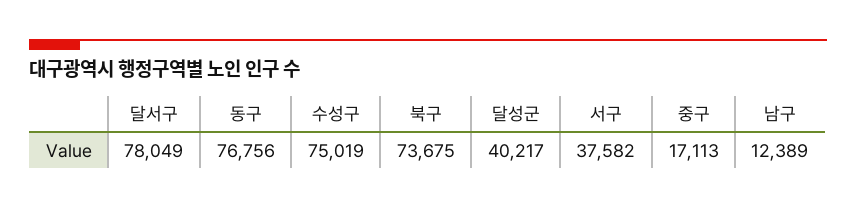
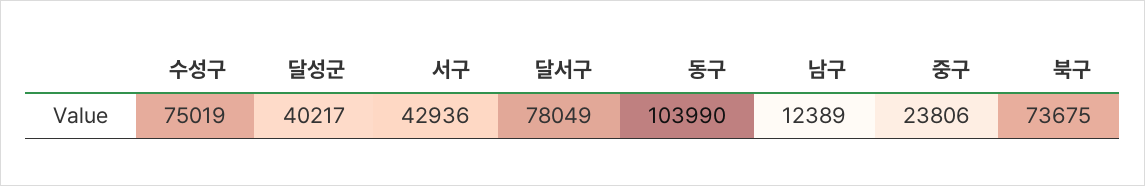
동구: 76756 -> 103990
서구: 37582 -> 42936
중구: 17113 -> 23806

